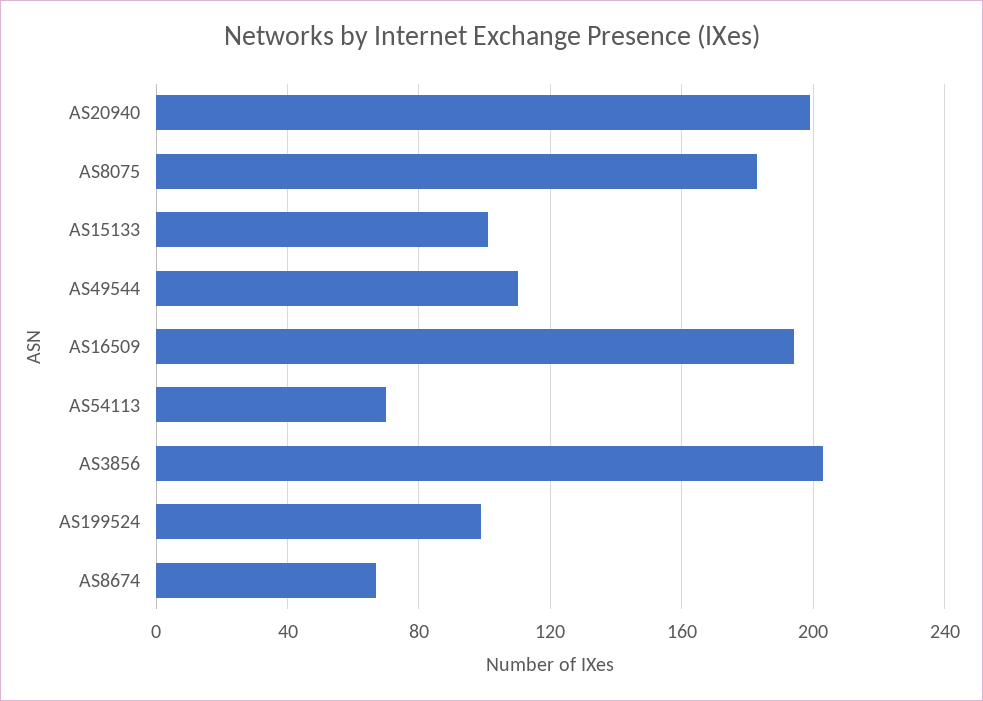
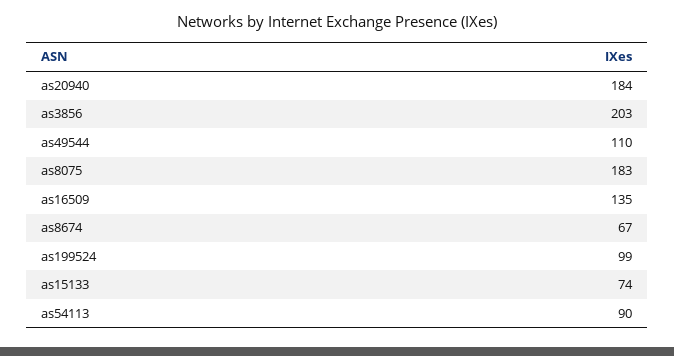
AS20940: 200 -> 184
AS15133: 100 -> 74
AS16509: 195 -> 135
AS54113: 70 -> 90

